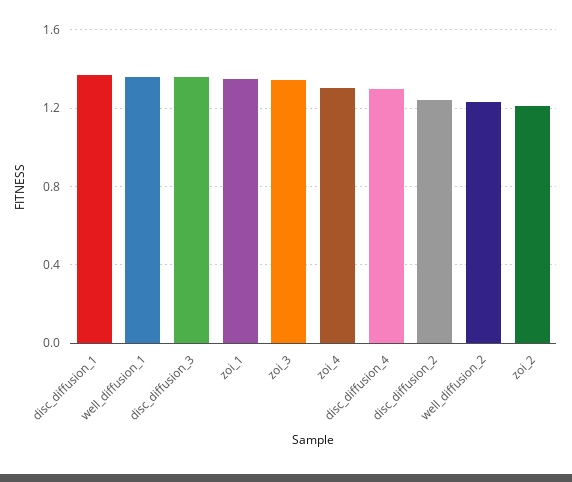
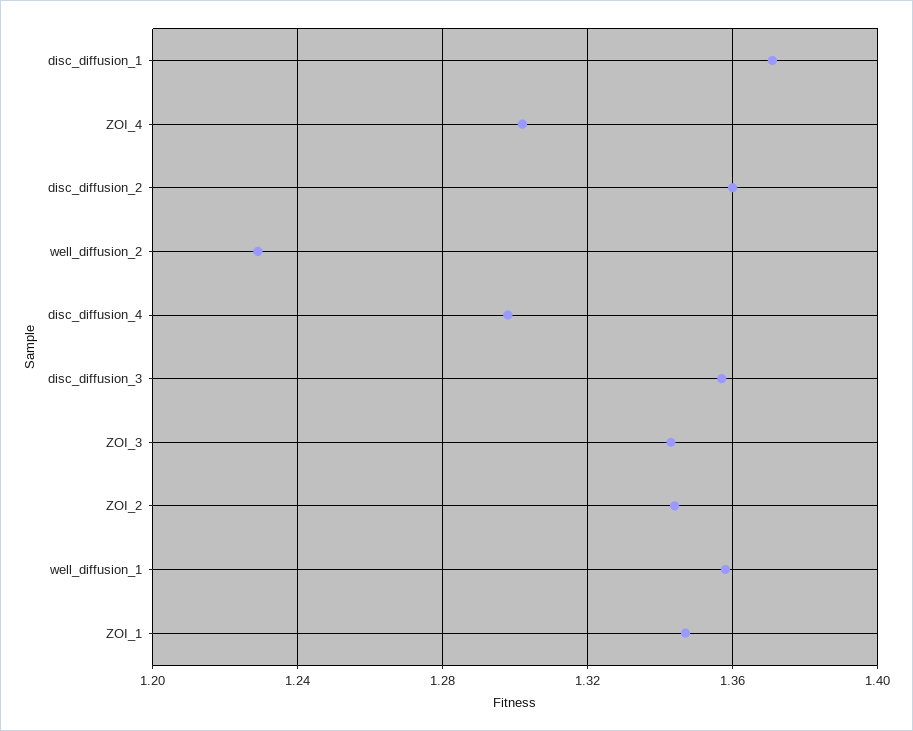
disc_diffusion_2: 1.25 -> 1.36
zoi_2: 1.2 -> 1.345

